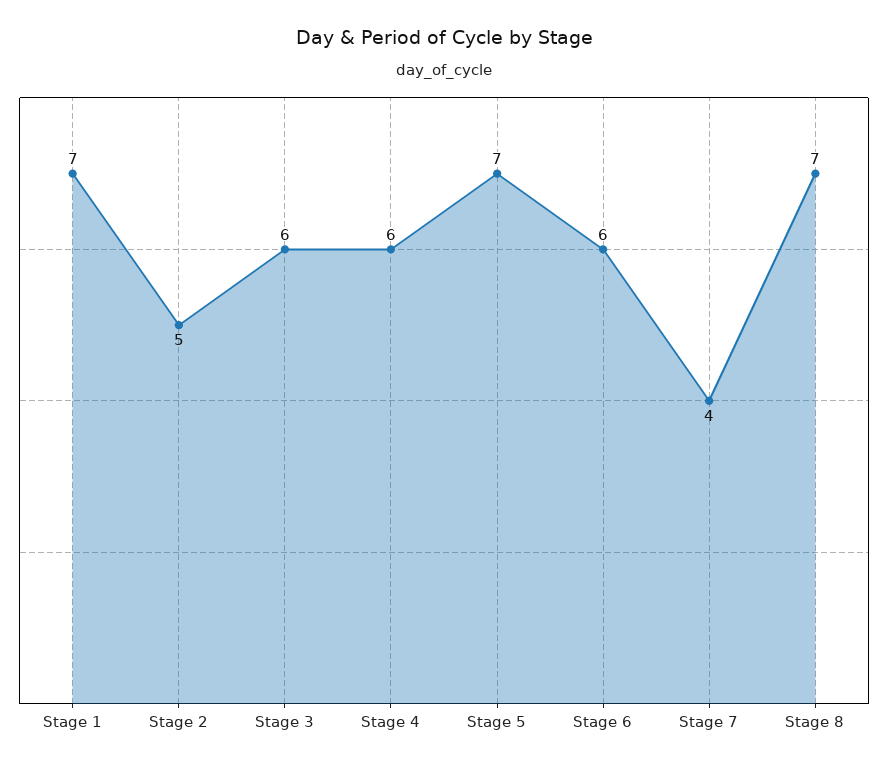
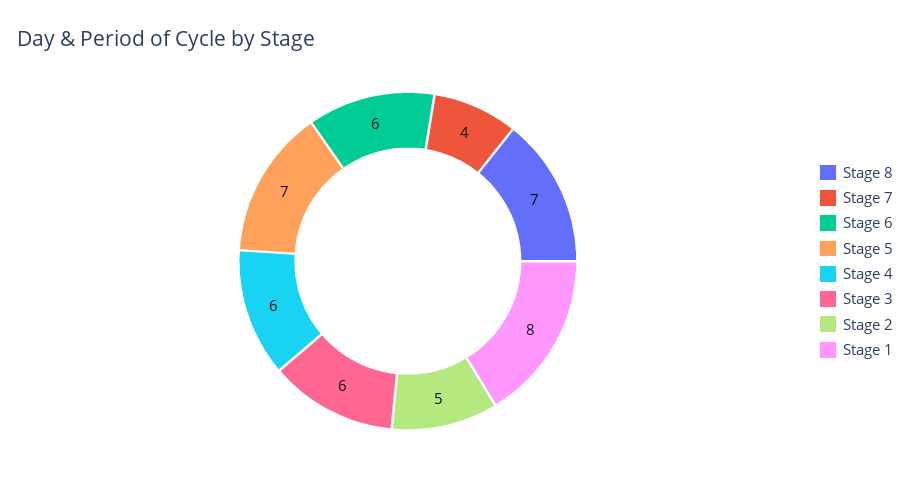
Stage 1: 7 -> 8

